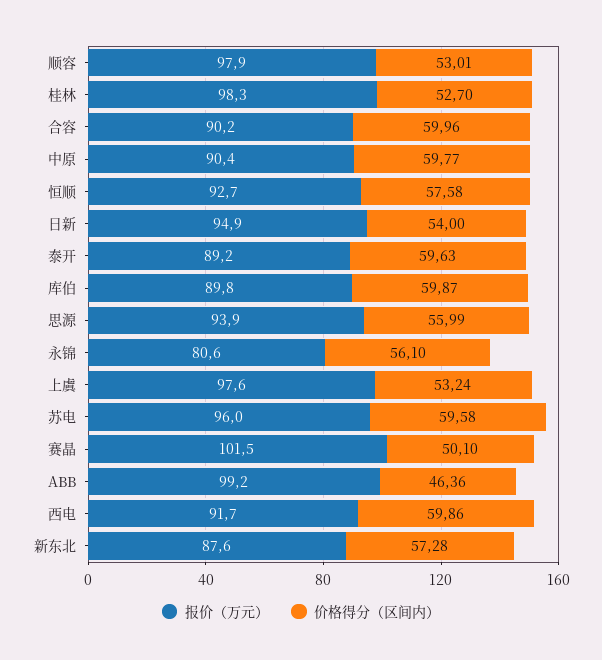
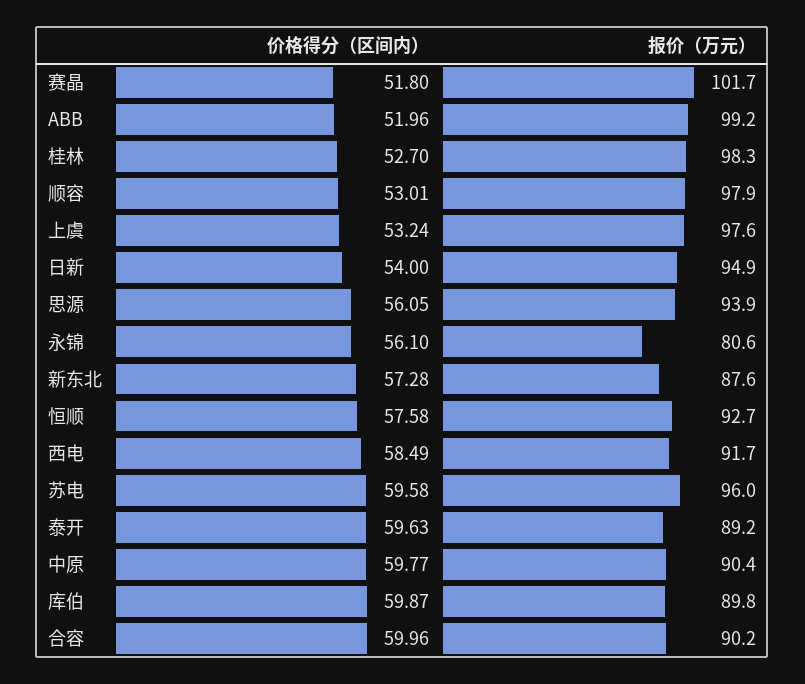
价格得分（区间内）, 思源: 55.99 -> 56.05
报价（万元）, 赛晶: 101.5 -> 101.7
价格得分（区间内）, 赛晶: 50.1 -> 51.8
价格得分（区间内）, ABB: 46.36 -> 51.96
价格得分（区间内）, 西电: 59.86 -> 58.49

